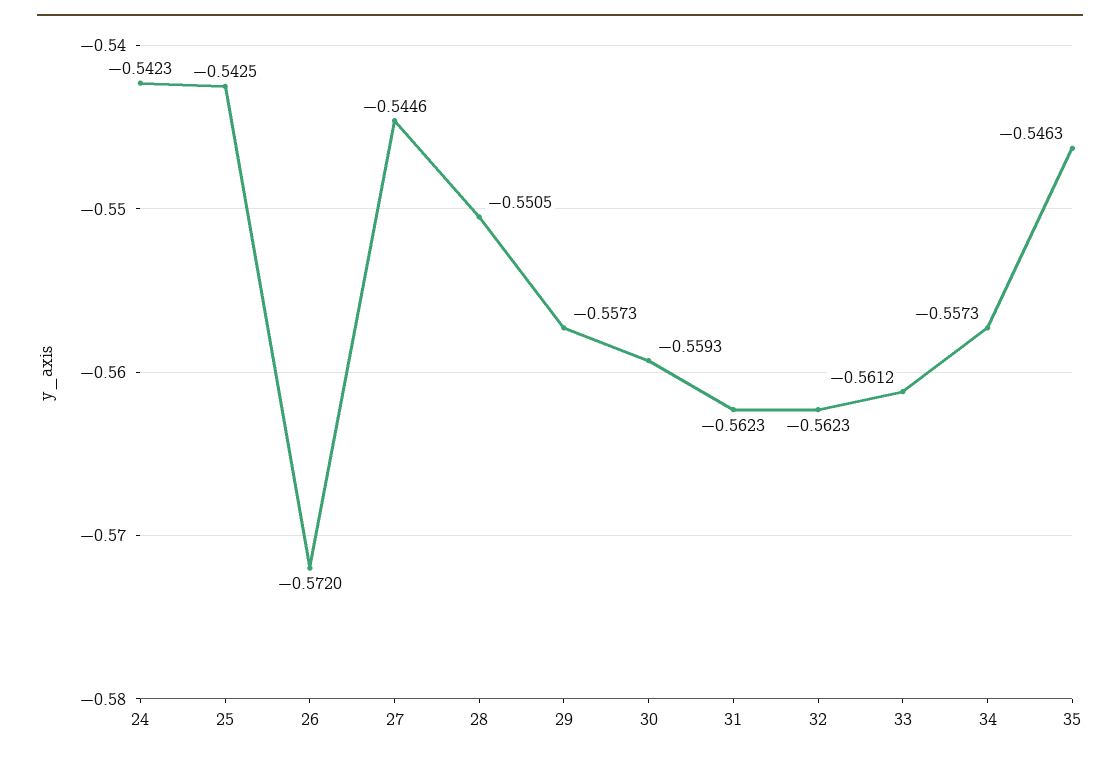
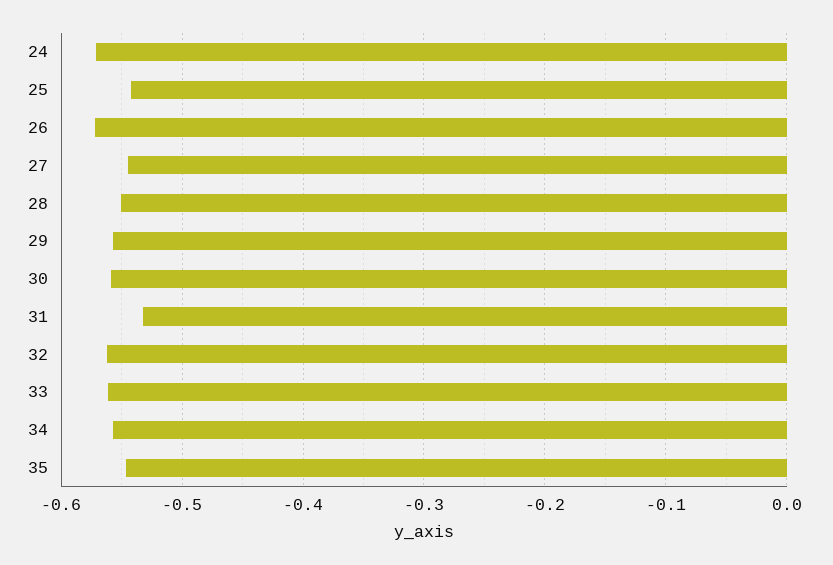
24: -0.5423 -> -0.57
31: -0.5623 -> -0.53

